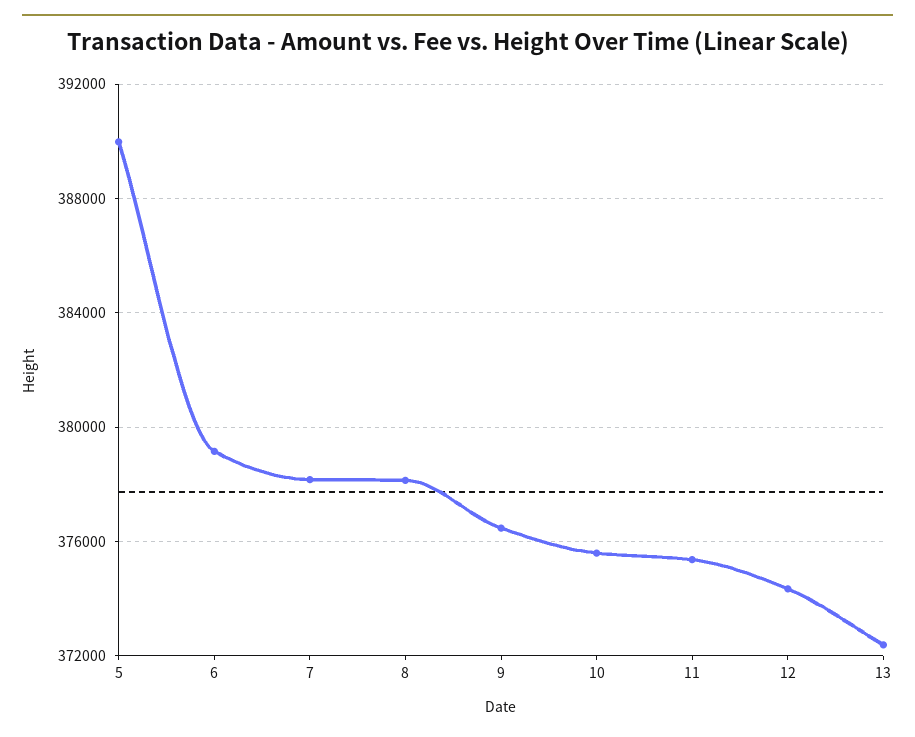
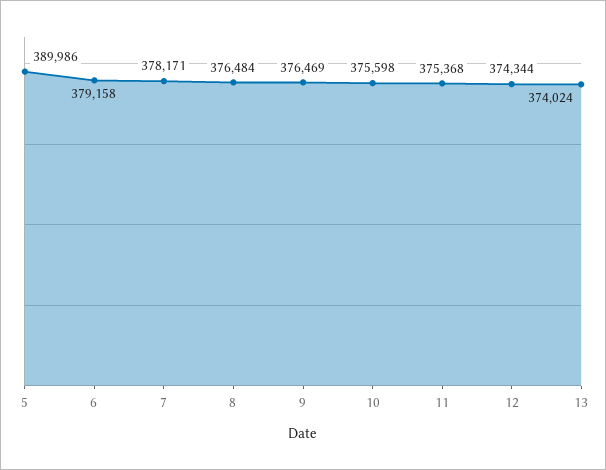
8: 378000 -> 376484
13: 372500 -> 374024

